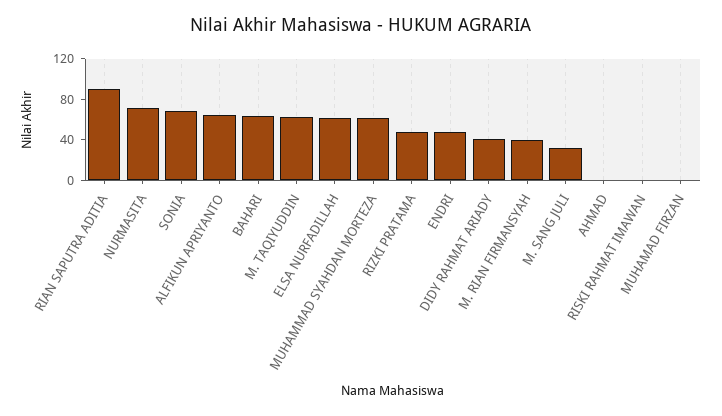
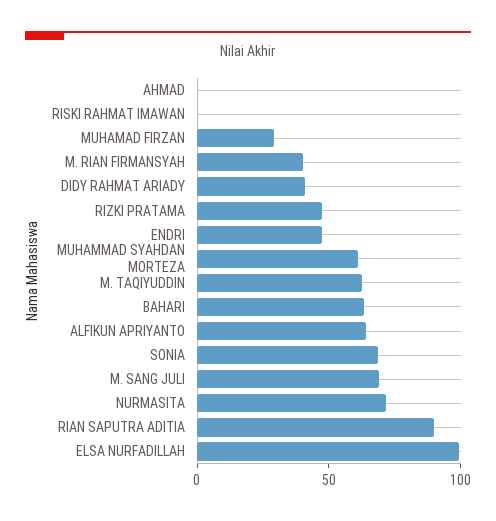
ELSA NURFADILLAH: 60 -> 100
M. SANG JULI: 30 -> 70
MUHAMAD FIRZAN: 0 -> 30

